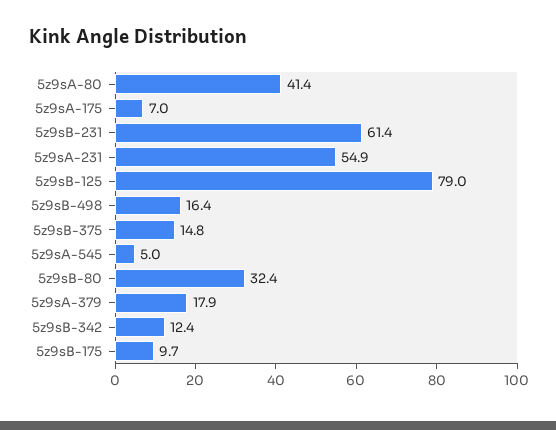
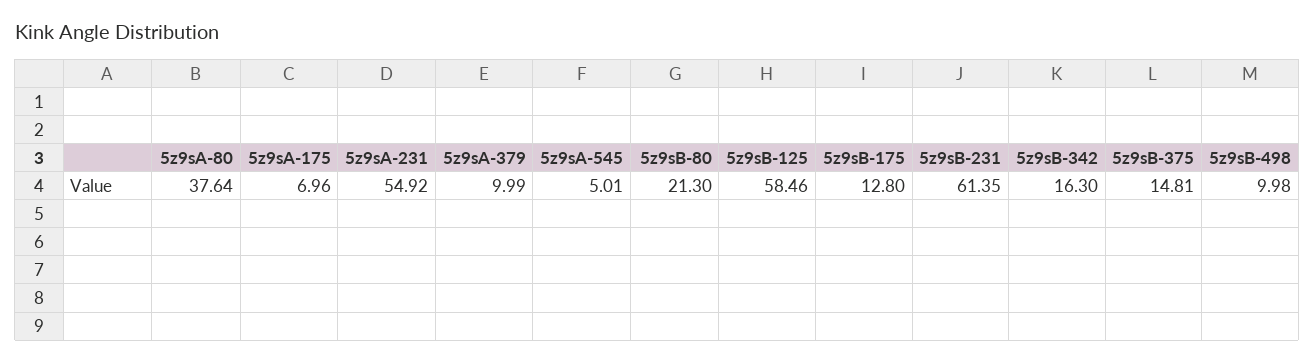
5z9sA-80: 41.4 -> 37.64
5z9sB-125: 79 -> 58.46
5z9sB-498: 16.4 -> 9.98
5z9sB-80: 32.4 -> 21.3
5z9sA-379: 17.9 -> 9.99
5z9sB-342: 12.4 -> 16.3
5z9sB-175: 9.7 -> 12.8

